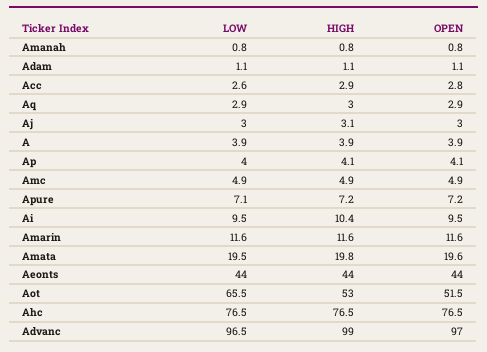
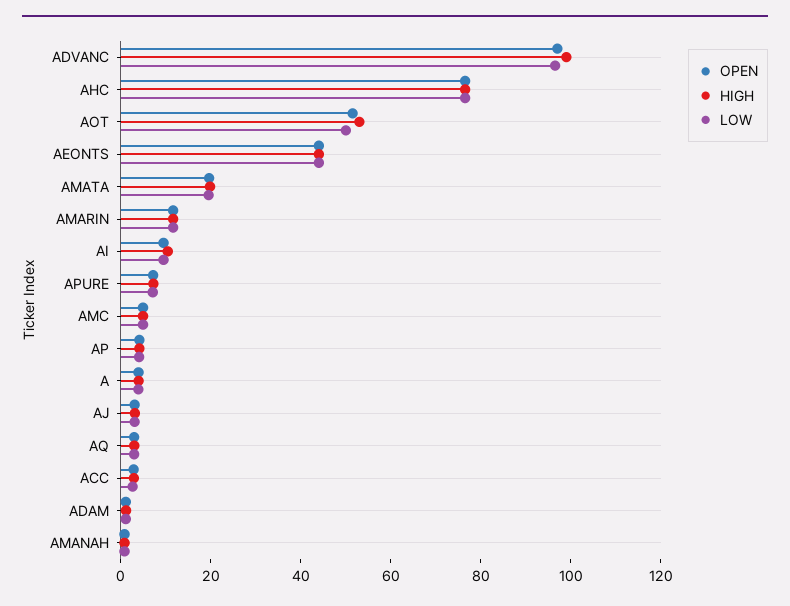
LOW, Aot: 65.5 -> 50

